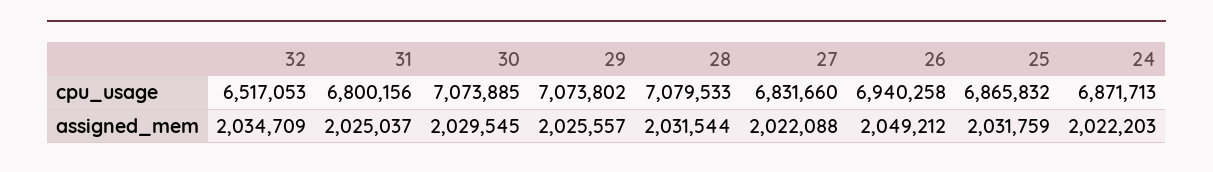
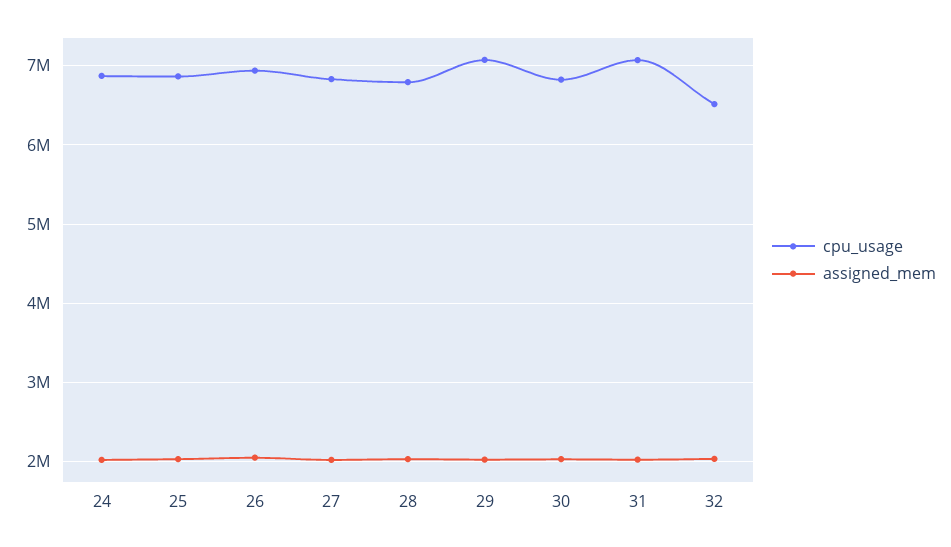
cpu_usage, 31: 6800156 -> 7100000
cpu_usage, 30: 7073885 -> 6800000
cpu_usage, 28: 7079533 -> 6800000

